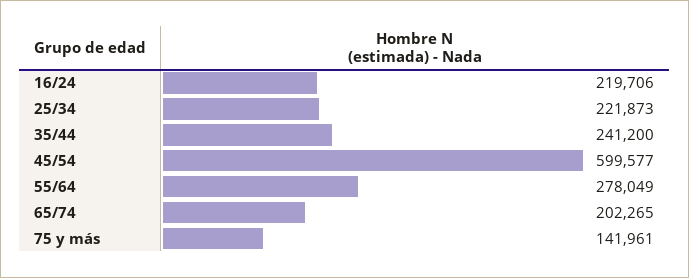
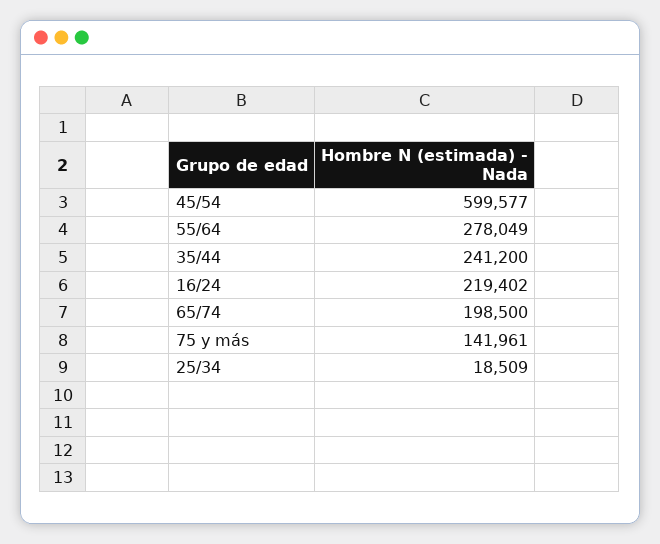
16/24: 219706 -> 219402
25/34: 221873 -> 18509
65/74: 202265 -> 198500

